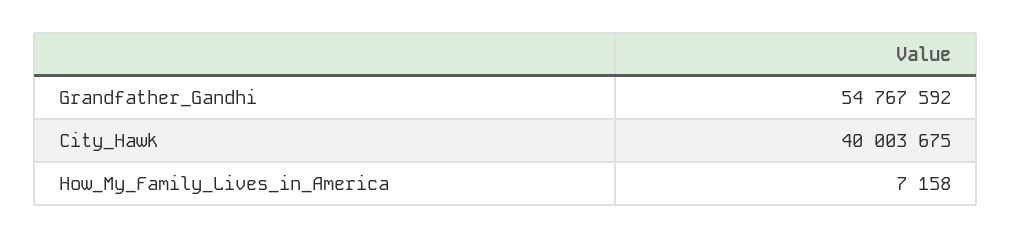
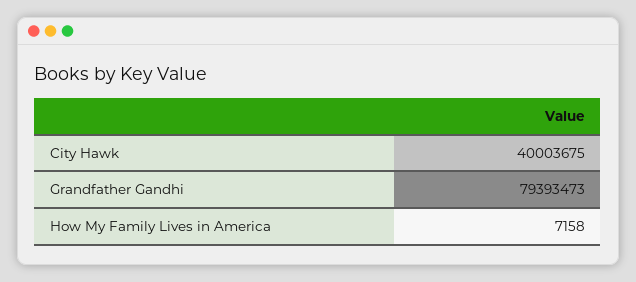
Grandfather_Gandhi: 54767592 -> 79393473

